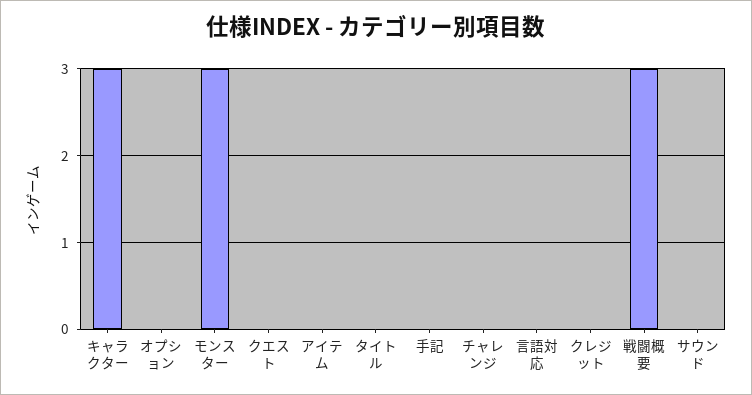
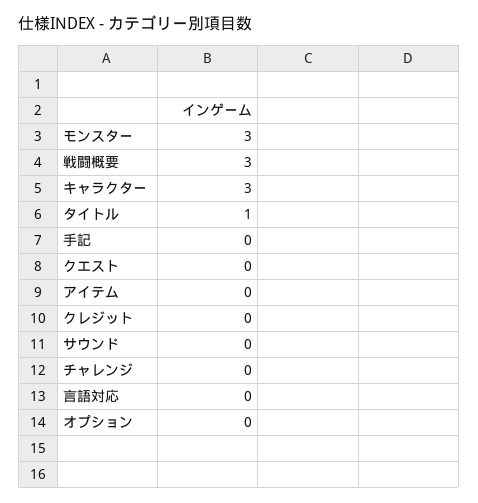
タイトル: 0 -> 1

